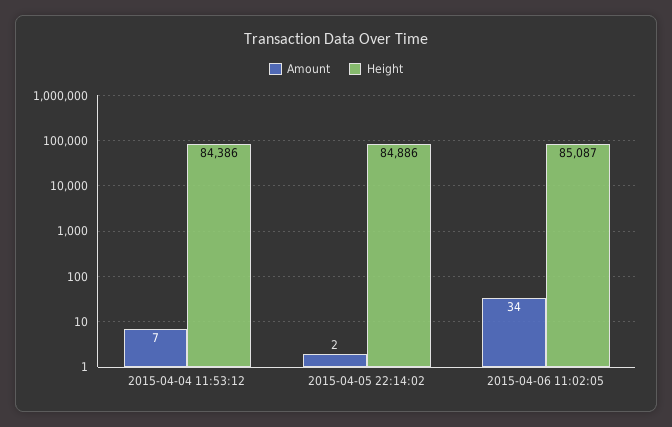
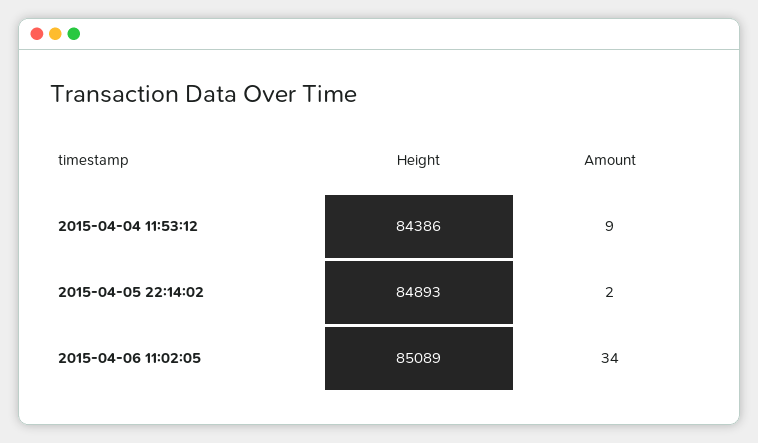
Amount, 2015-04-04 11:53:12: 7 -> 9
Height, 2015-04-05 22:14:02: 84886 -> 84893
Height, 2015-04-06 11:02:05: 85087 -> 85089

